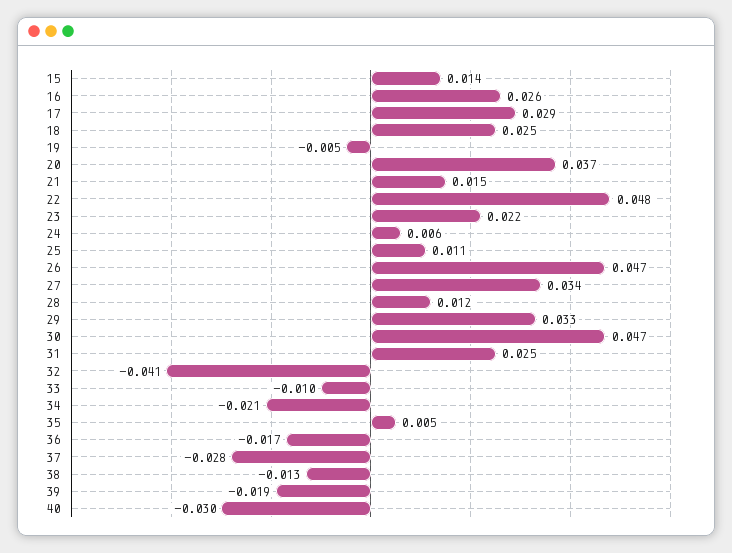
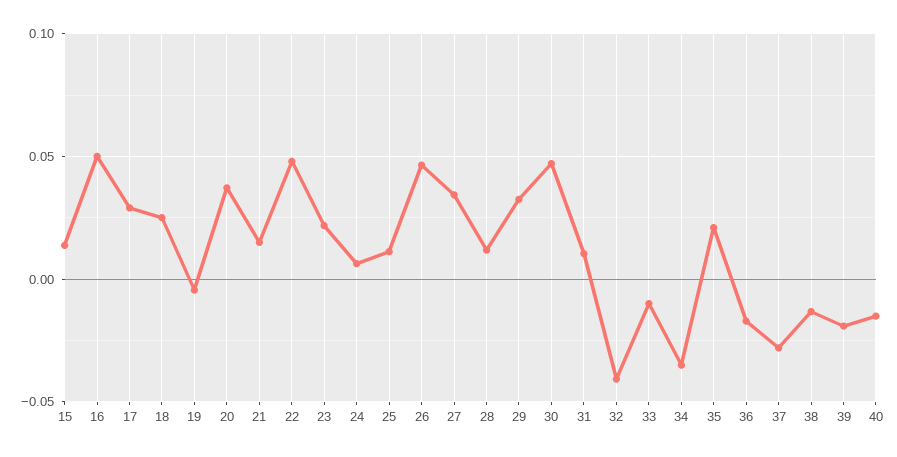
16: 0.026 -> 0.05
31: 0.025 -> 0.01
34: -0.021 -> -0.035
35: 0.005 -> 0.02
40: -0.03 -> -0.015

